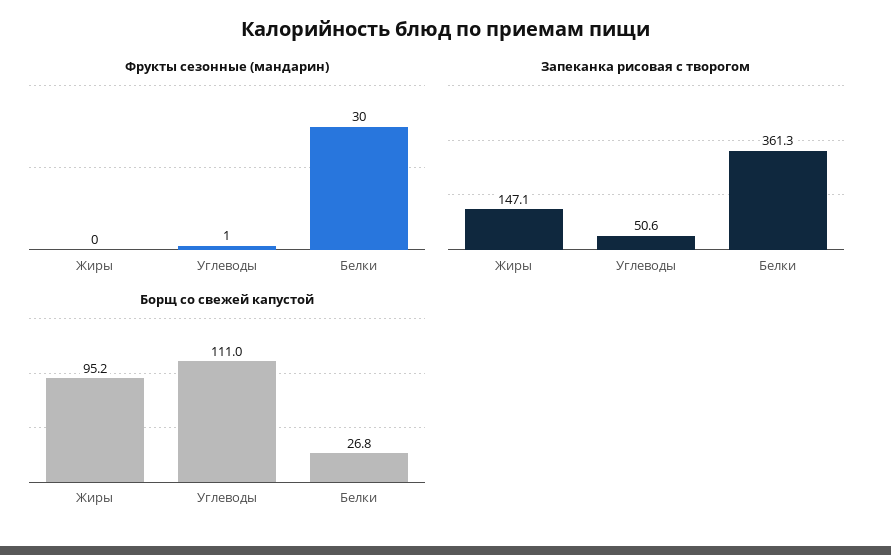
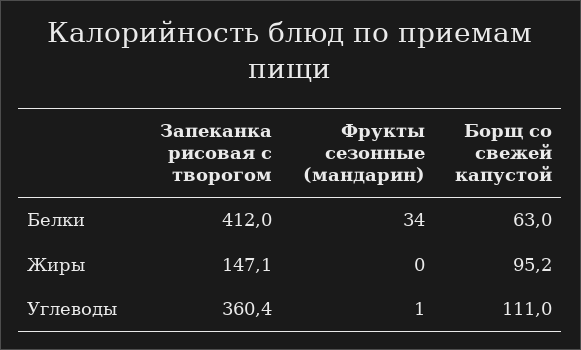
Фрукты сезонные (мандарин), Белки: 30 -> 34
Запеканка рисовая с творогом, Углеводы: 50.6 -> 360.4
Запеканка рисовая с творогом, Белки: 361.3 -> 412
Борщ со свежей капустой, Белки: 26.8 -> 63

